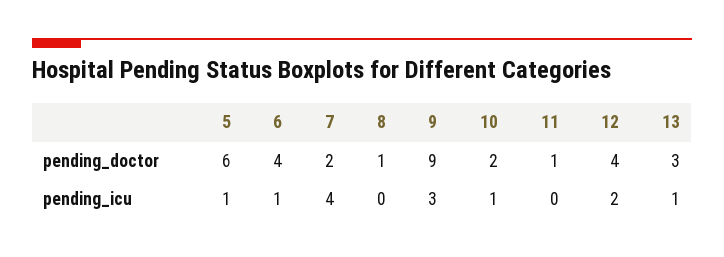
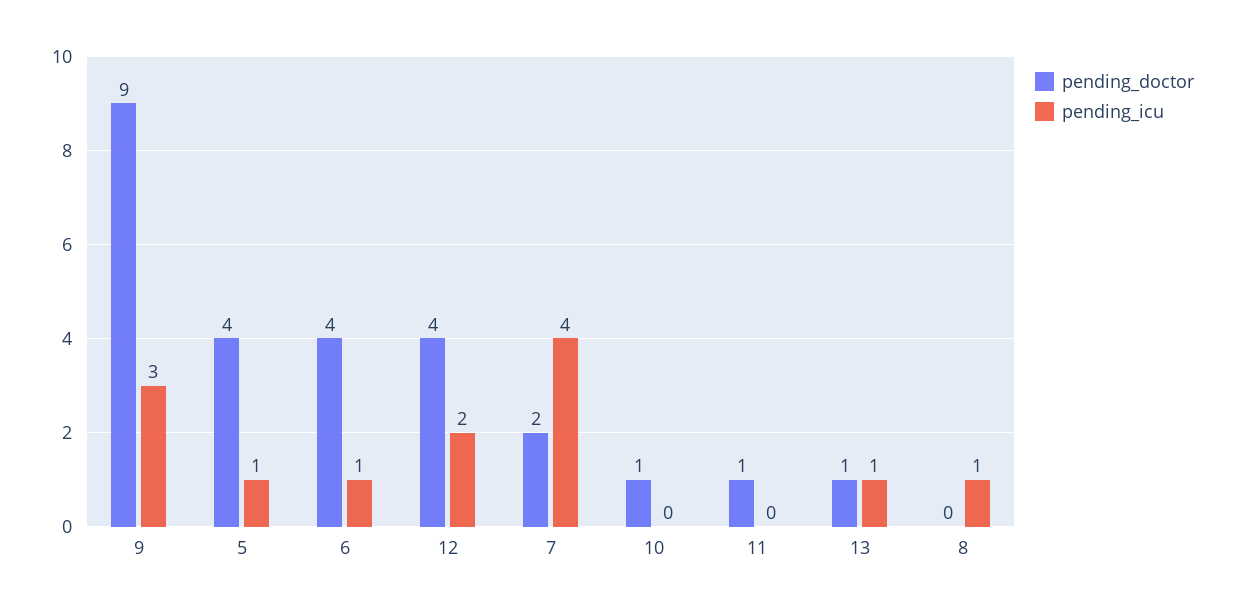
pending_doctor, 5: 6 -> 4
pending_doctor, 8: 1 -> 0
pending_doctor, 10: 2 -> 1
pending_doctor, 13: 3 -> 1
pending_icu, 8: 0 -> 1
pending_icu, 10: 1 -> 0

